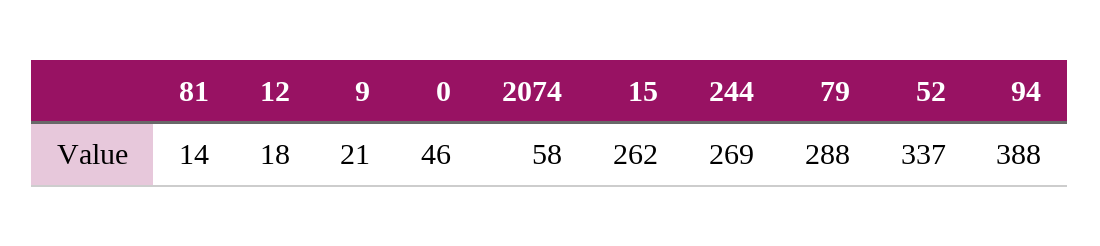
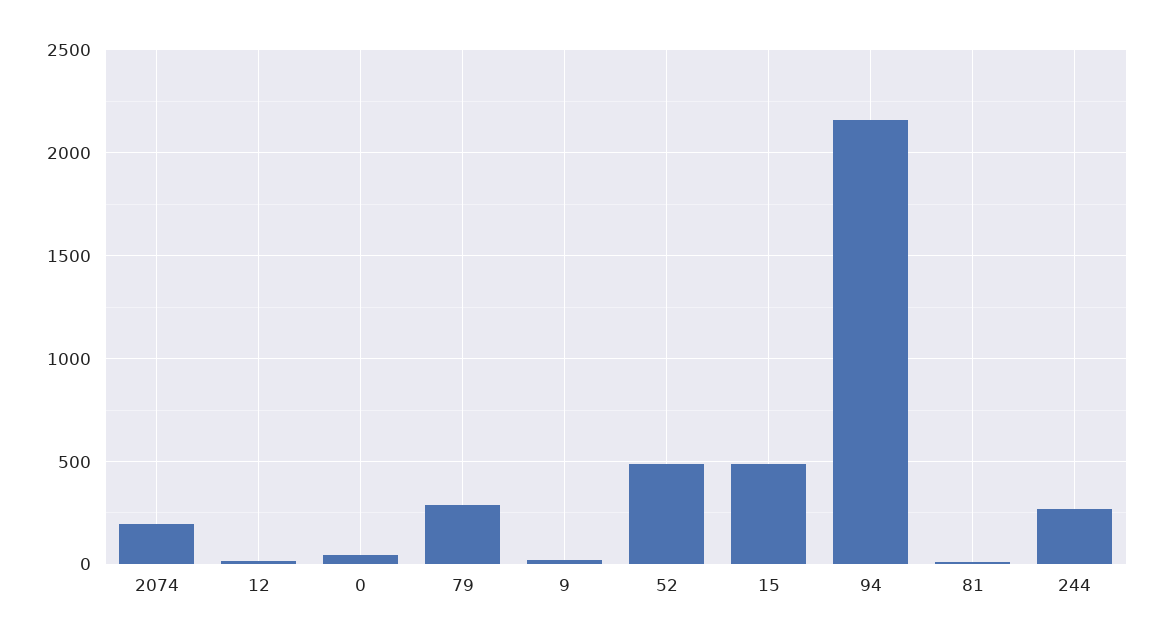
2074: 58 -> 200
15: 262 -> 500
52: 337 -> 500
94: 388 -> 2150

